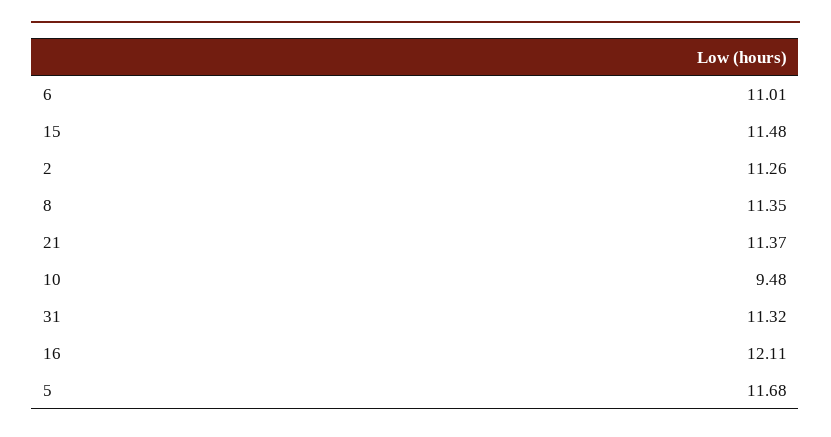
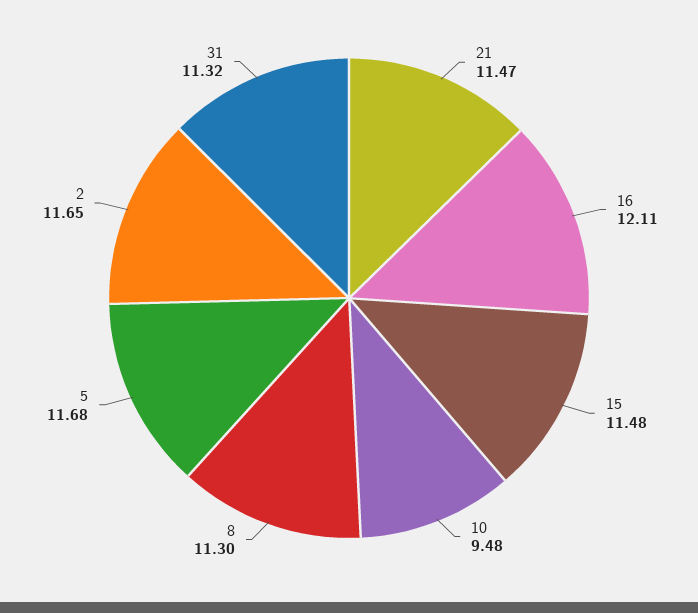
6: 11.01 -> none
2: 11.26 -> 11.65
8: 11.35 -> 11.3
21: 11.37 -> 11.47

